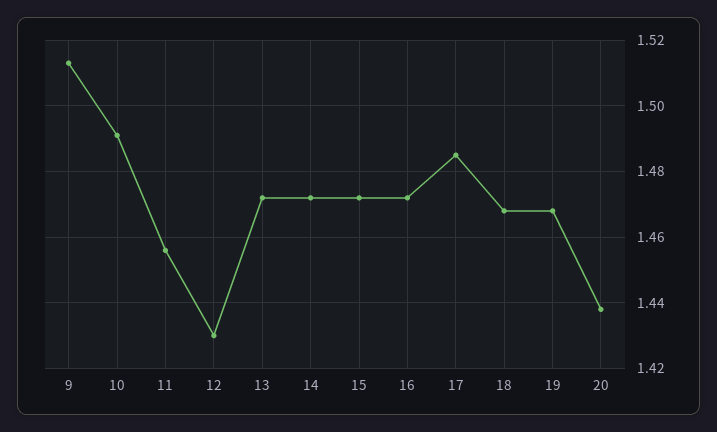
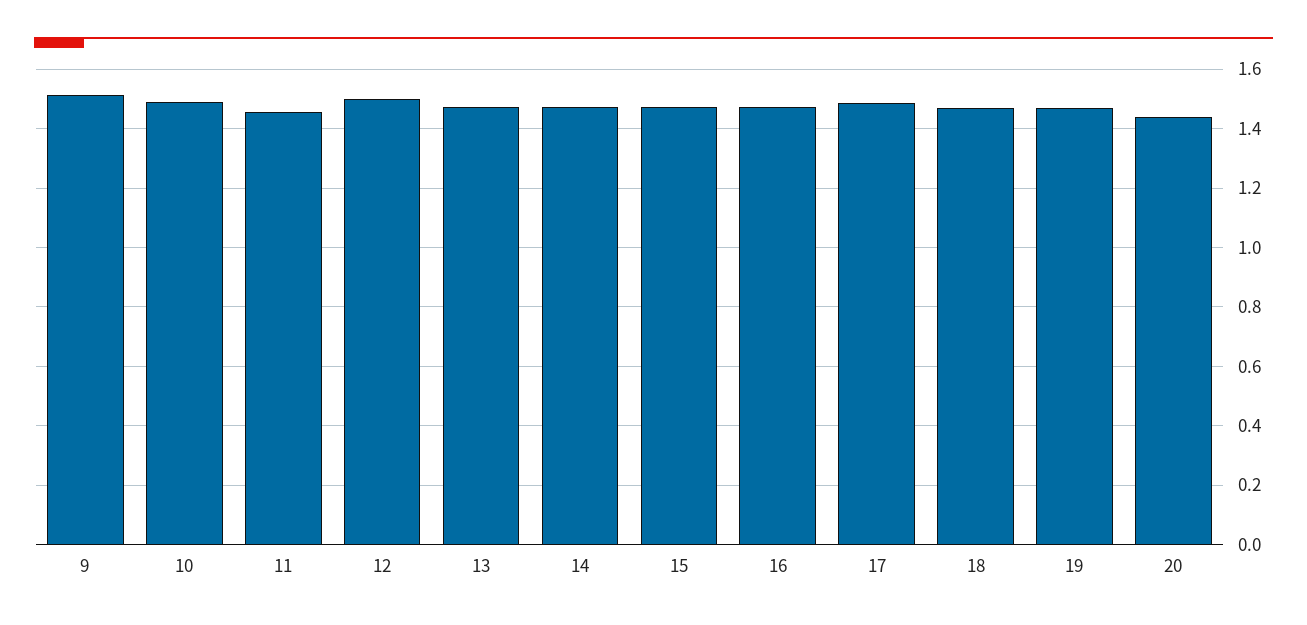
12: 1.43 -> 1.5

